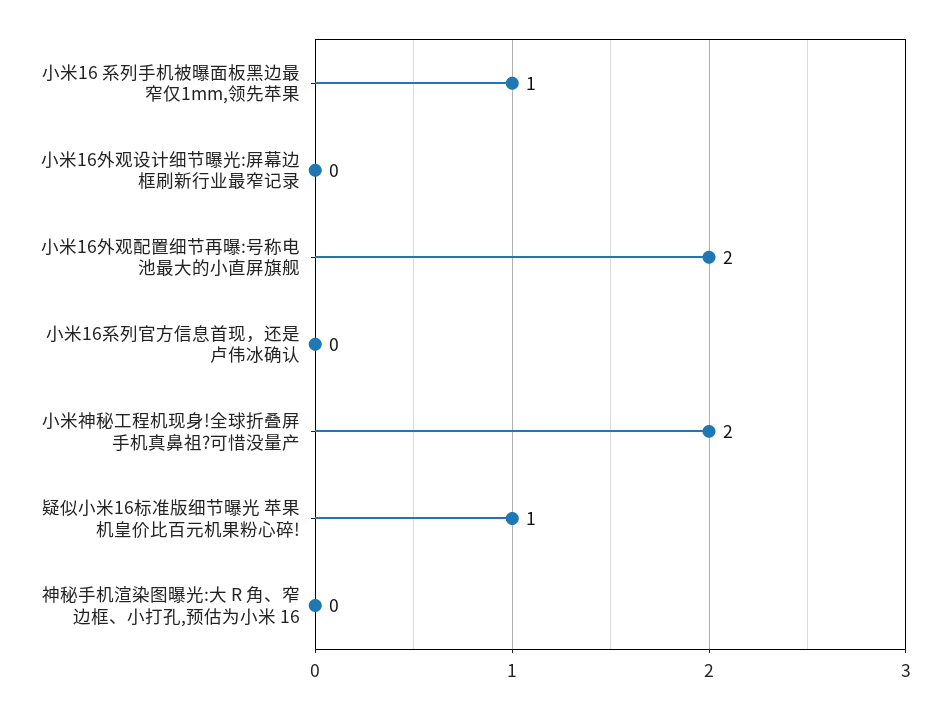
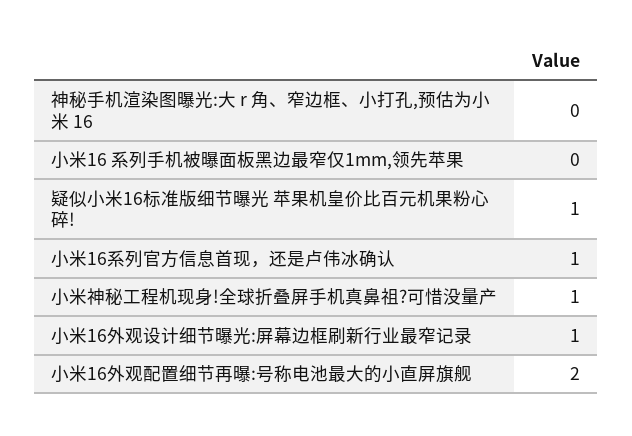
小米16 系列手机被曝面板黑边最窄仅1mm,领先苹果: 1 -> 0
小米16外观设计细节曝光:屏幕边框刷新行业最窄记录: 0 -> 1
小米16系列官方信息首现，还是卢伟冰确认: 0 -> 1
小米神秘工程机现身!全球折叠屏手机真鼻祖?可惜没量产: 2 -> 1

